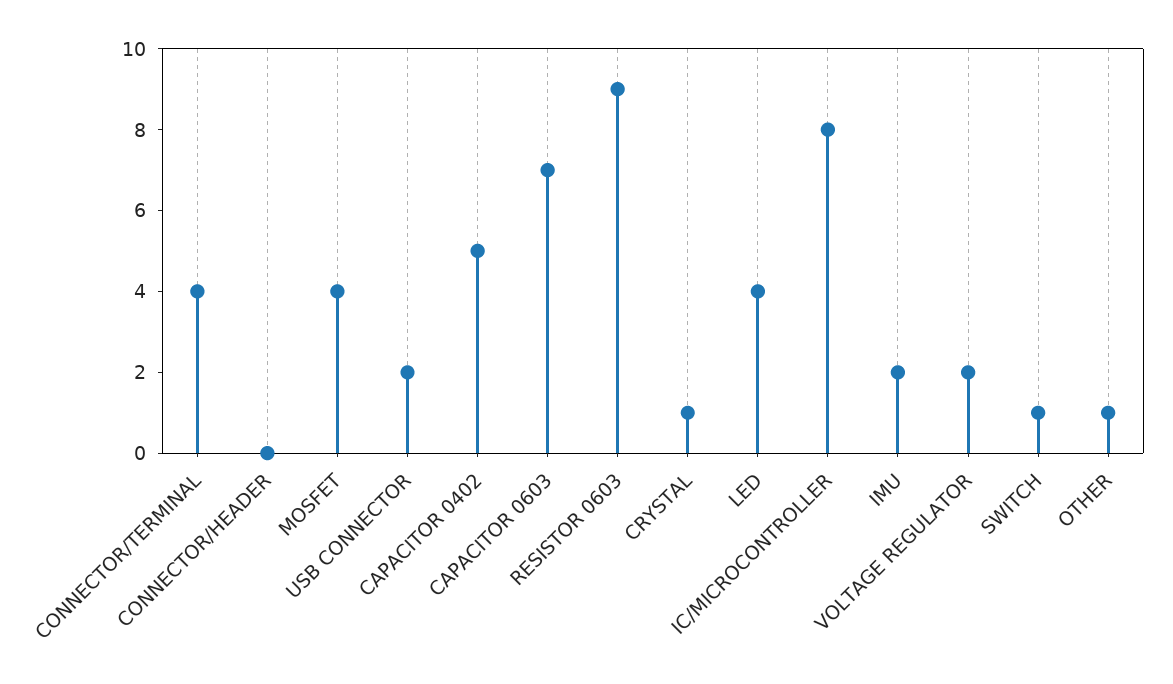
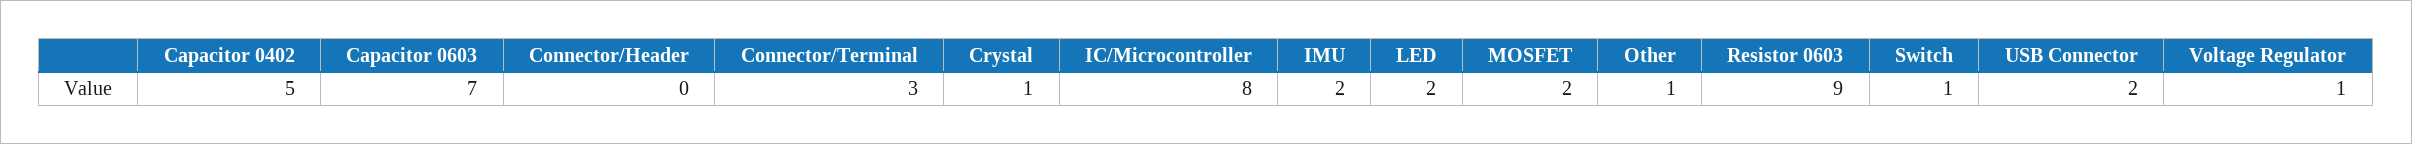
CONNECTOR/TERMINAL: 4 -> 3
MOSFET: 4 -> 2
LED: 4 -> 2
VOLTAGE REGULATOR: 2 -> 1

